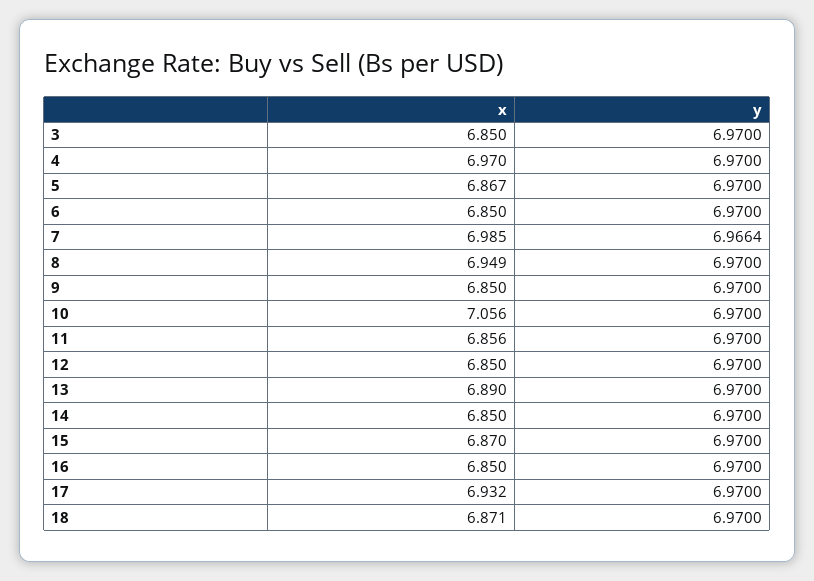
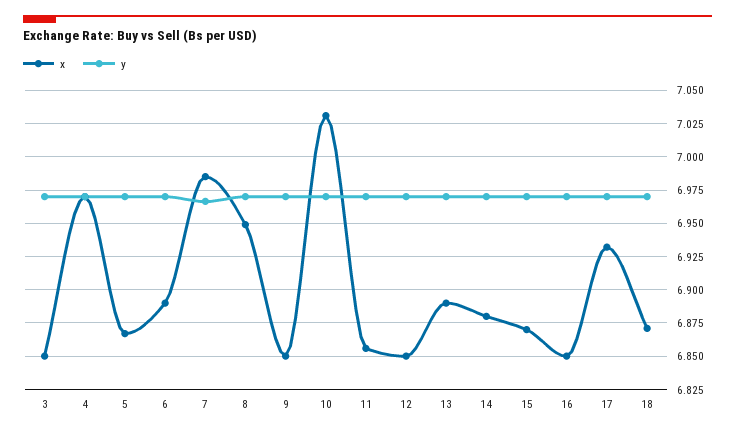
x, 6: 6.85 -> 6.89
x, 10: 7.056 -> 7.03
x, 14: 6.85 -> 6.88

